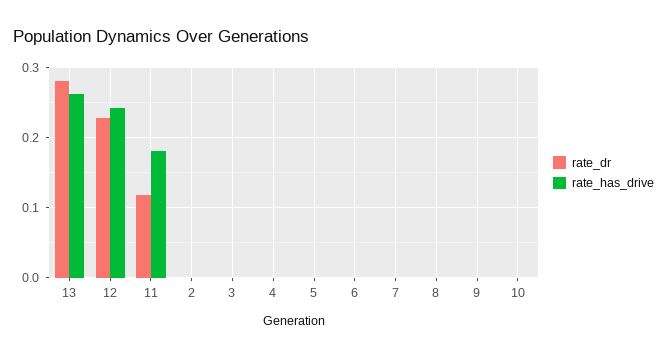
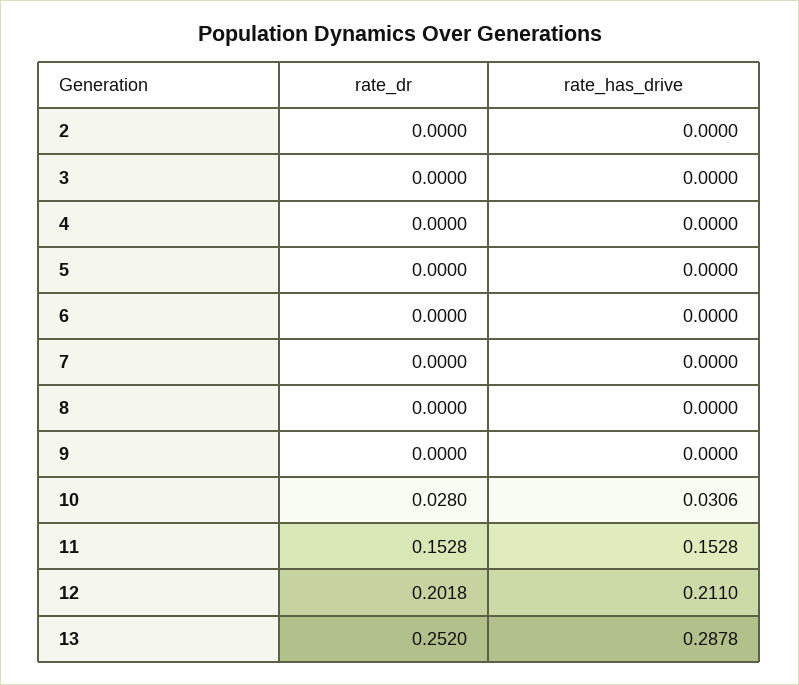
rate_dr, 13: 0.28 -> 0.252
rate_has_drive, 13: 0.26 -> 0.2878
rate_dr, 12: 0.23 -> 0.2018
rate_has_drive, 12: 0.24 -> 0.211
rate_dr, 11: 0.12 -> 0.1528
rate_has_drive, 11: 0.18 -> 0.1528
rate_dr, 10: 0 -> 0.028
rate_has_drive, 10: 0 -> 0.0306

